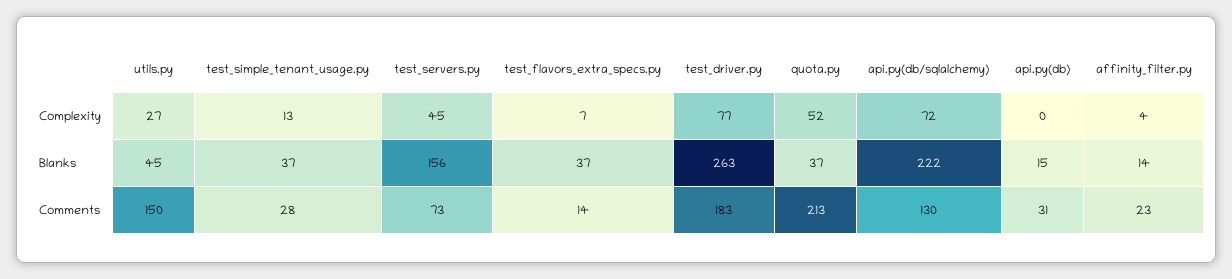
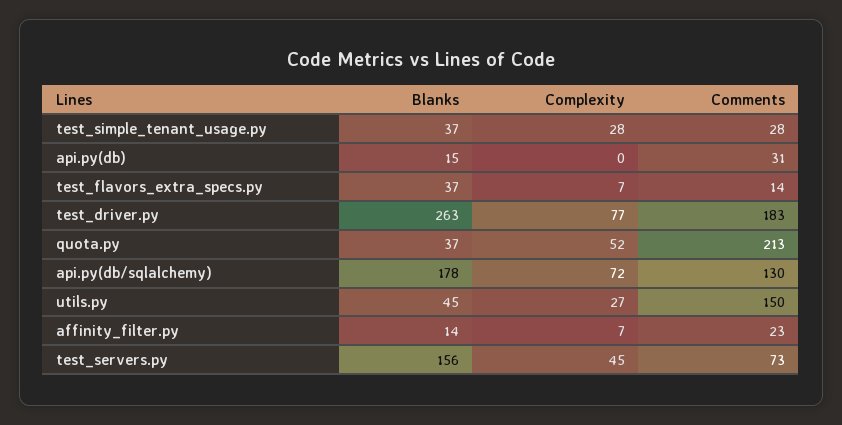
test_simple_tenant_usage.py, Complexity: 13 -> 28
affinity_filter.py, Complexity: 4 -> 7
api.py(db/sqlalchemy), Blanks: 222 -> 178

